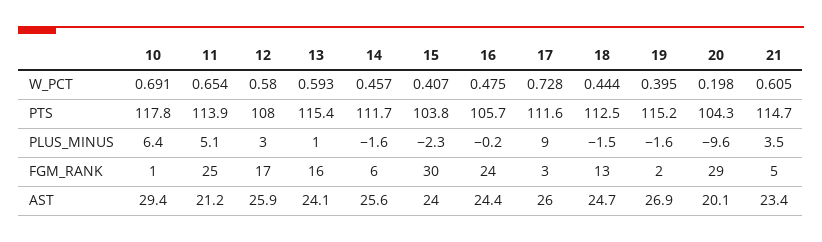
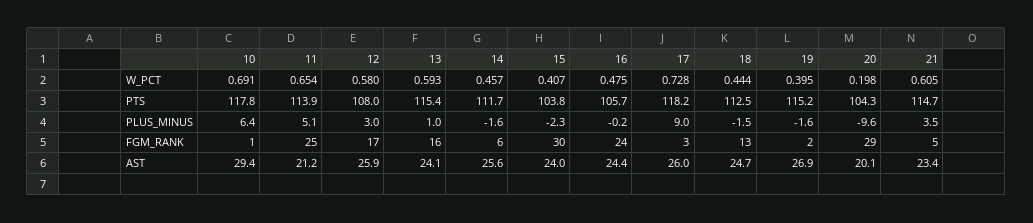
17, PTS: 111.6 -> 118.2

